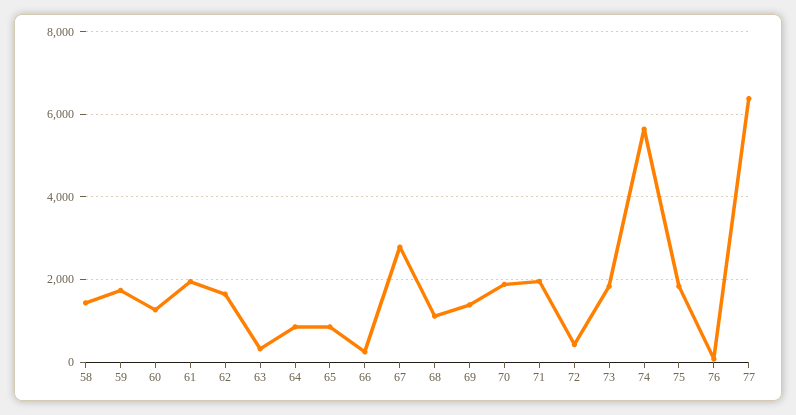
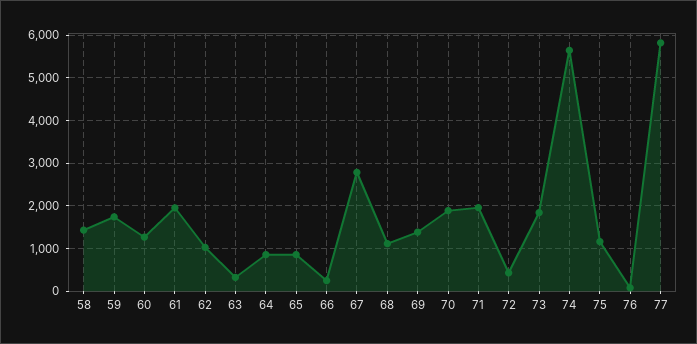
62: 1600 -> 1000
75: 1800 -> 1200
77: 6400 -> 5800

